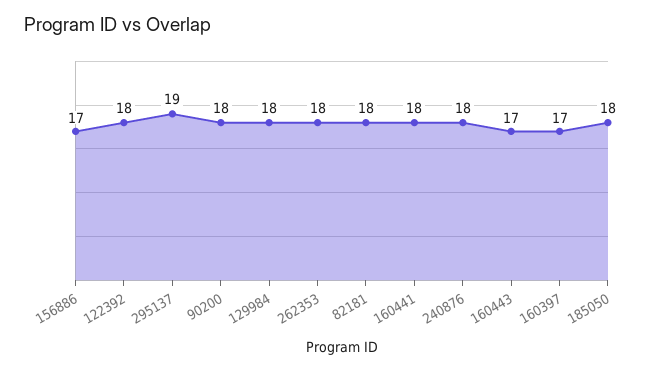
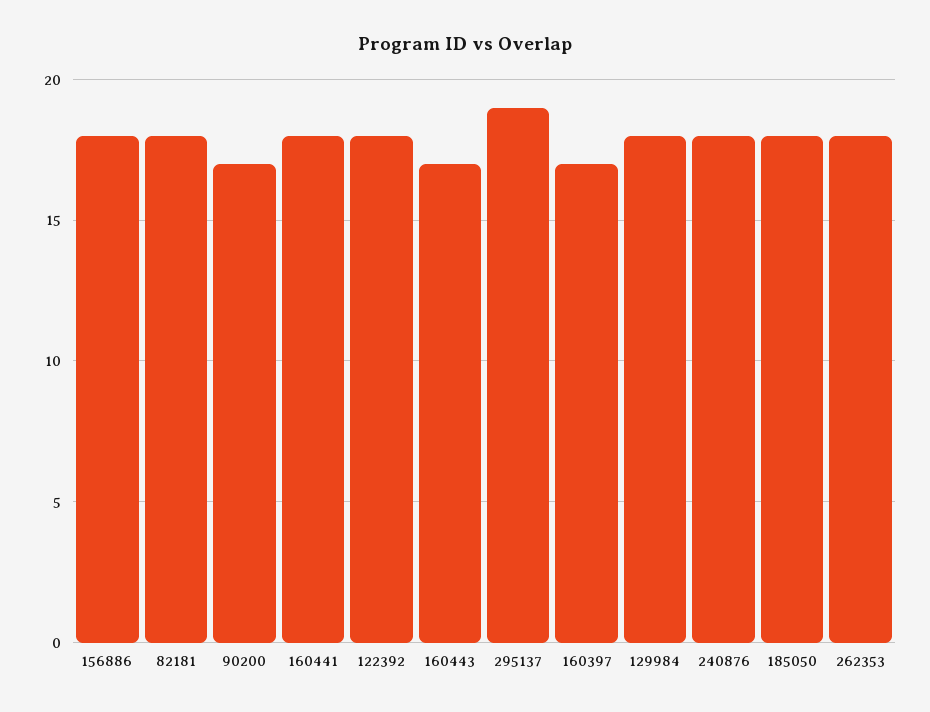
156886: 17 -> 18
90200: 18 -> 17

